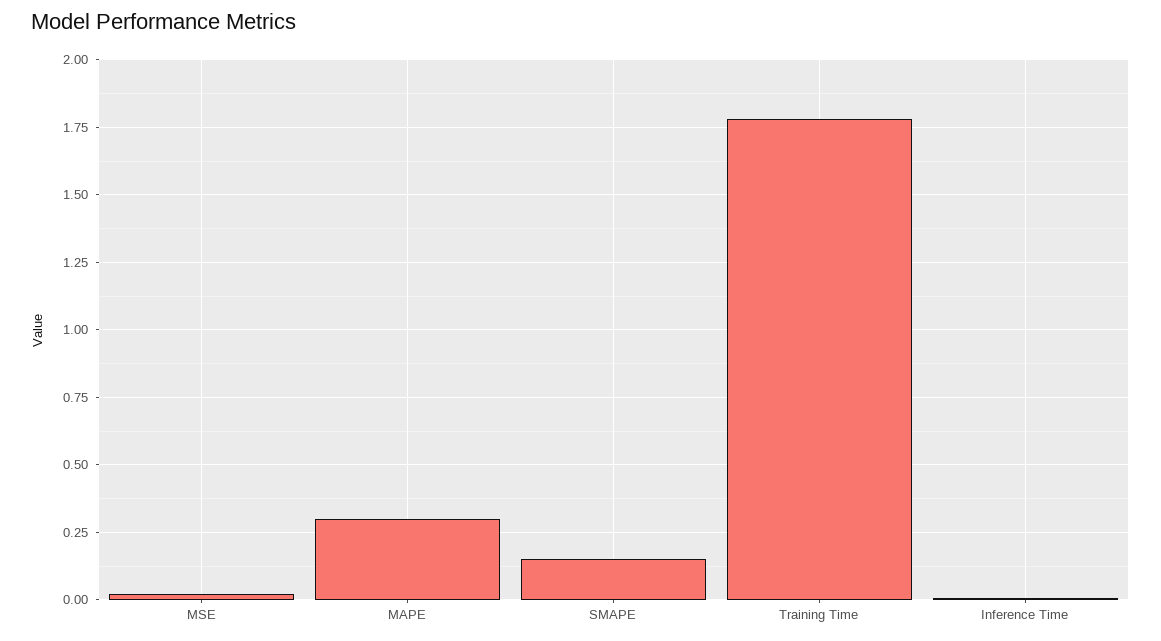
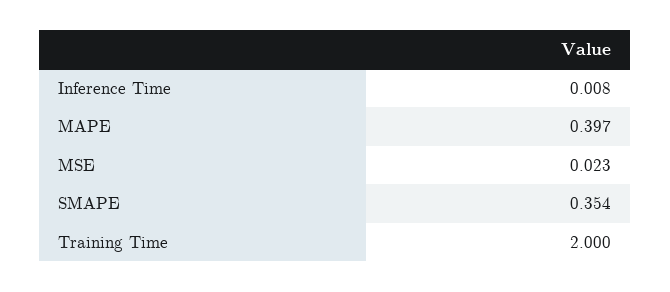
MAPE: 0.3 -> 0.397
SMAPE: 0.15 -> 0.354
Training Time: 1.775 -> 2

